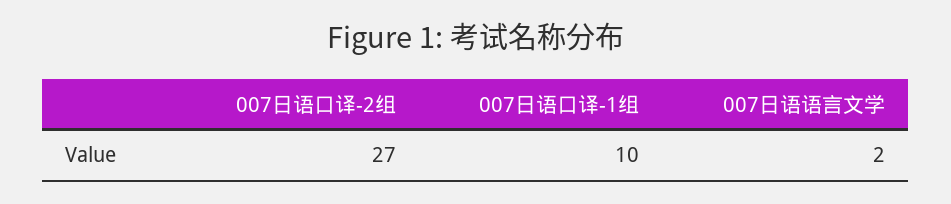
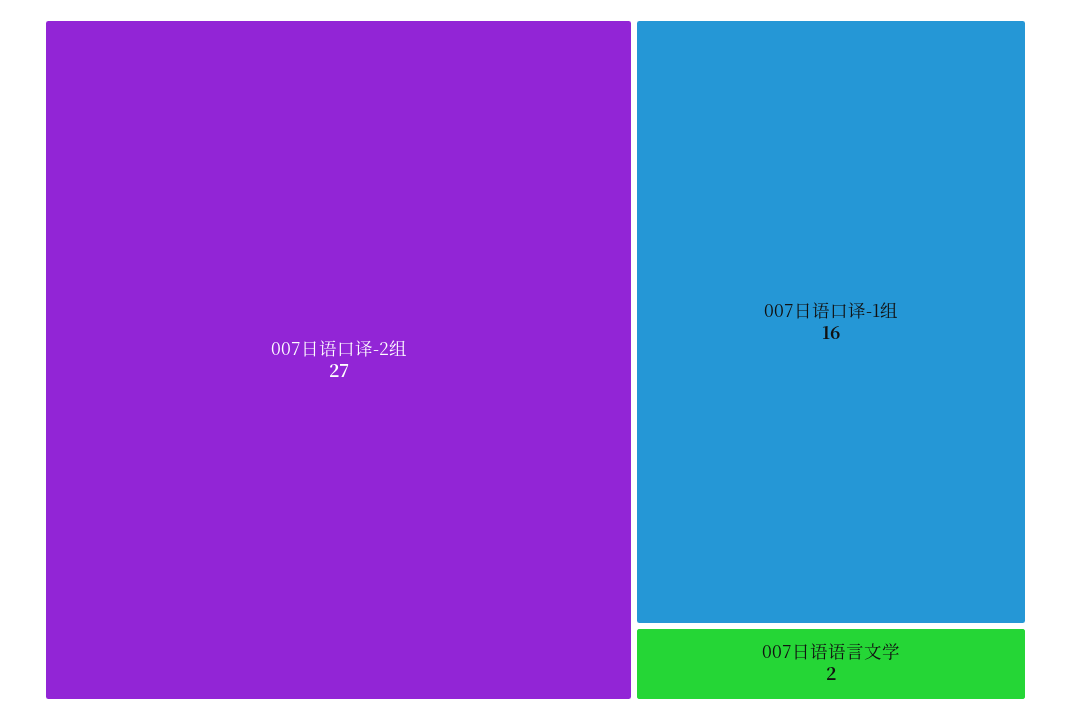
007日语口译-1组: 10 -> 16

